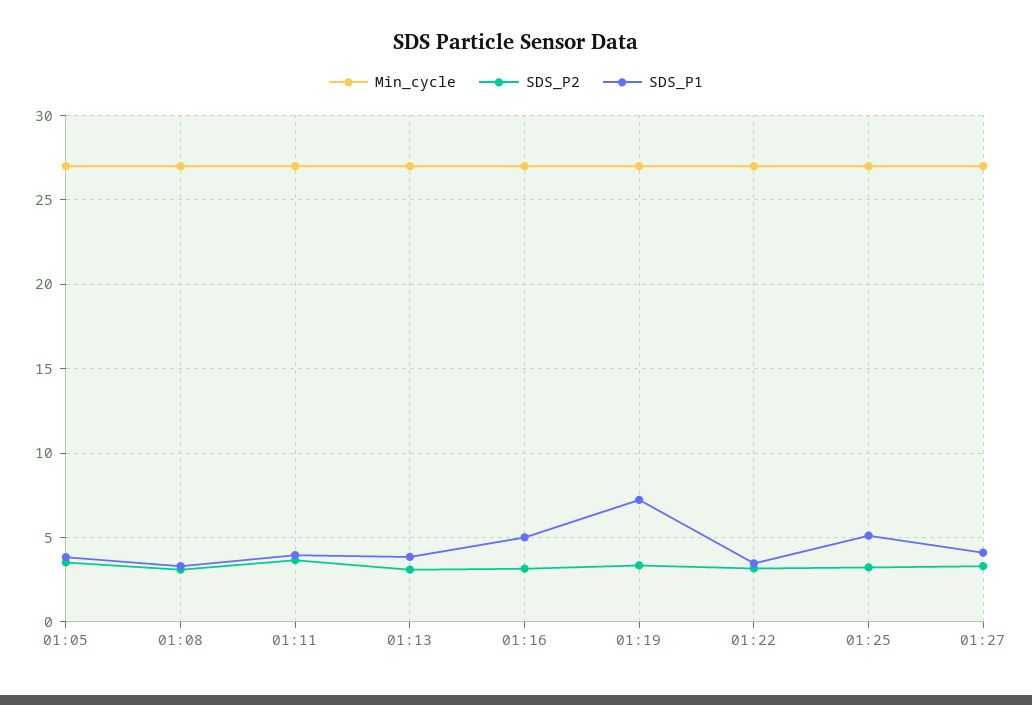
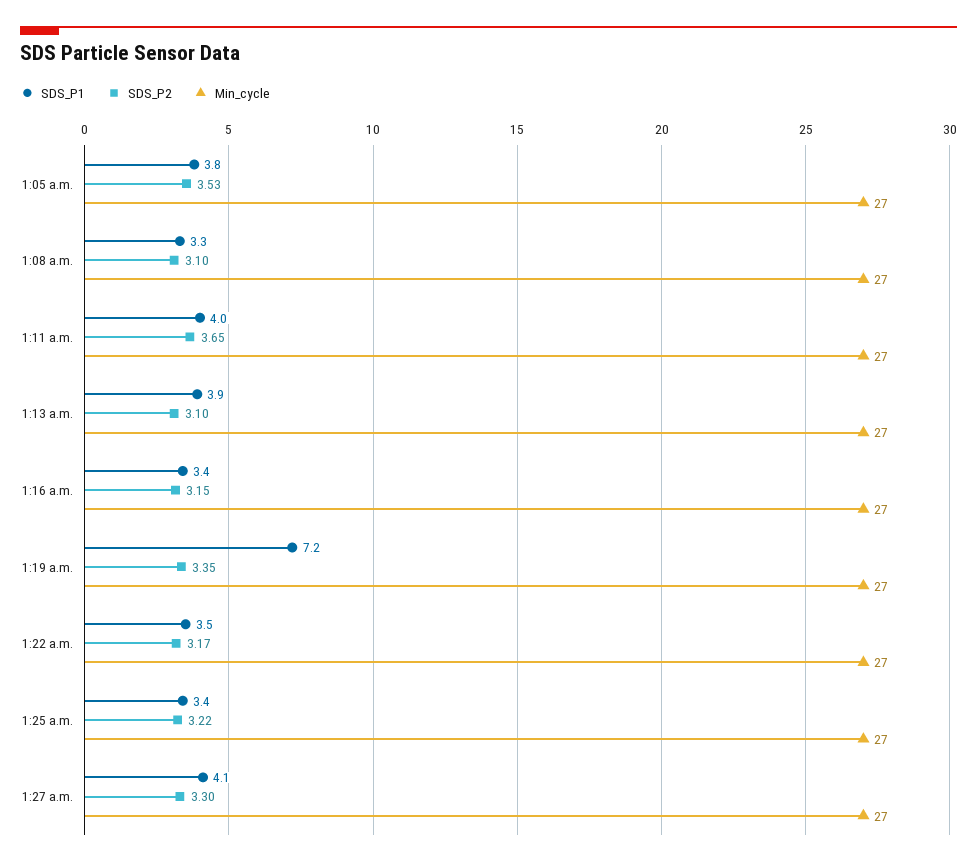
SDS_P1, 01:16: 5 -> 3.4
SDS_P1, 01:25: 5 -> 3.4

